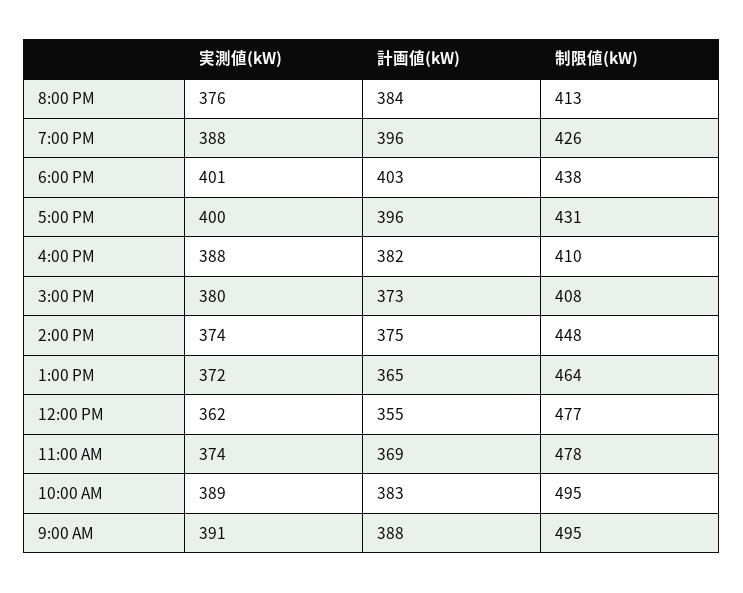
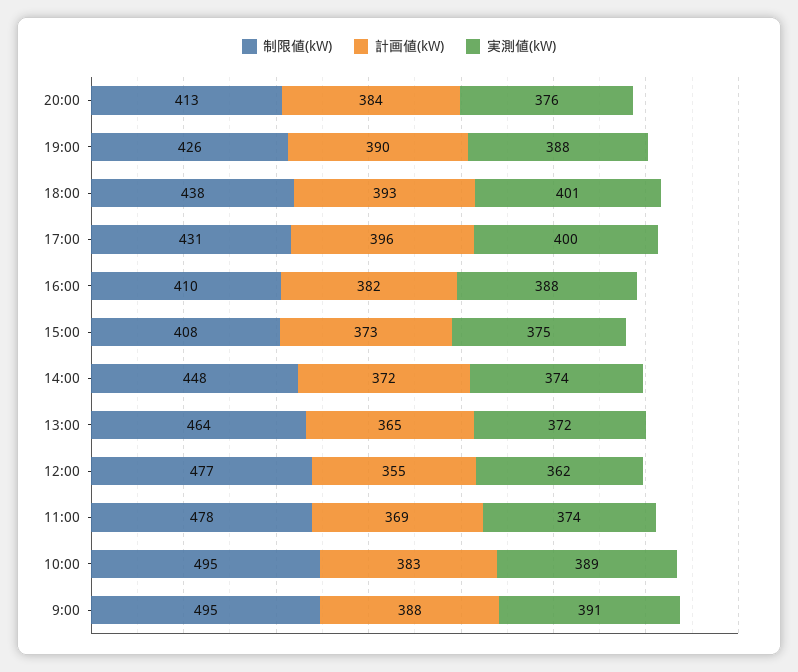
計画値(kW), 7:00 PM: 396 -> 390
計画値(kW), 6:00 PM: 403 -> 393
実測値(kW), 3:00 PM: 380 -> 375
計画値(kW), 2:00 PM: 375 -> 372

